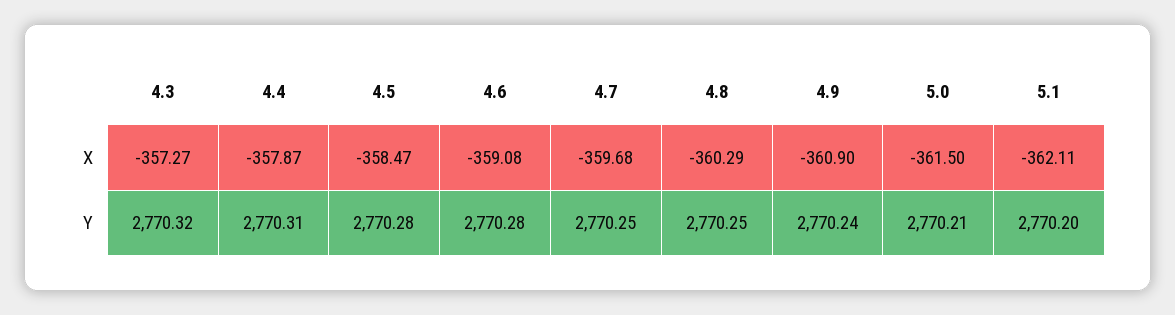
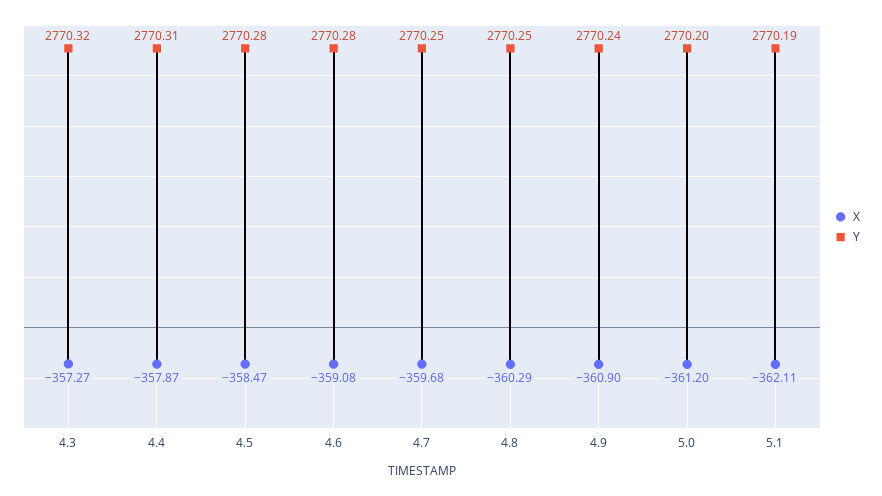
X, 5.0: -361.5 -> -361.2
Y, 5.0: 2770.21 -> 2770.2
Y, 5.1: 2770.2 -> 2770.19

